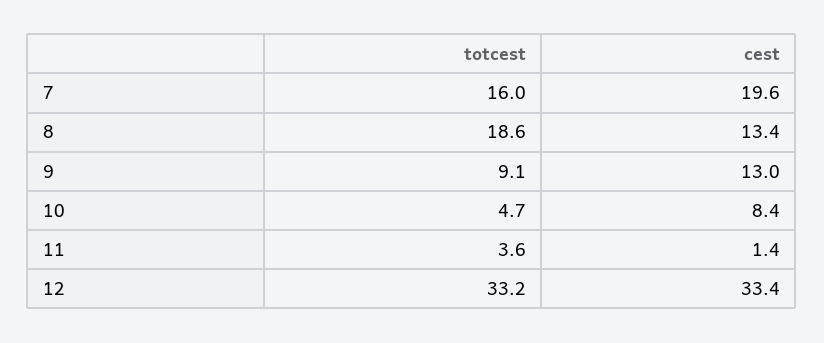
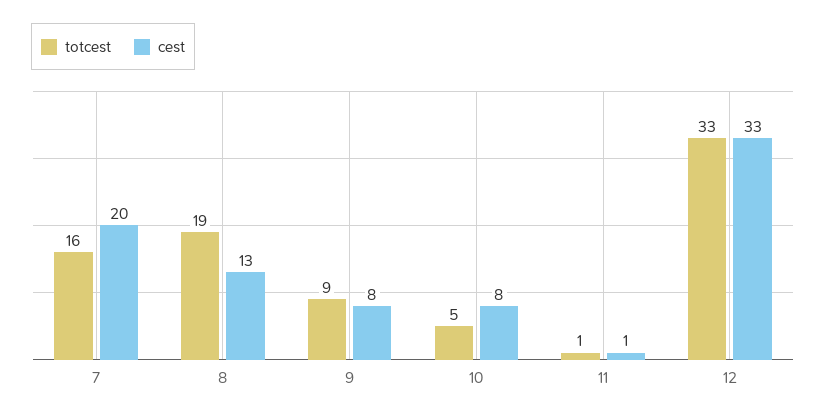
cest, 9: 13 -> 8
totcest, 11: 3.6 -> 1

